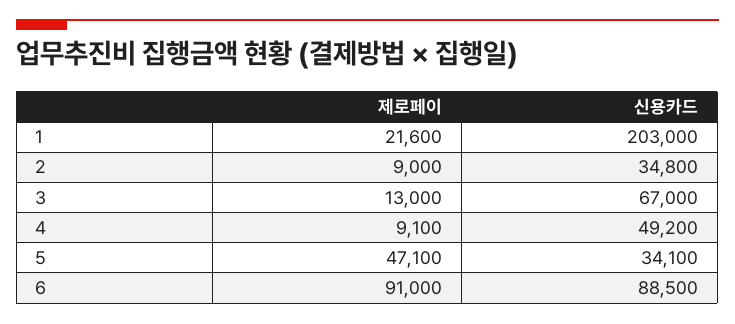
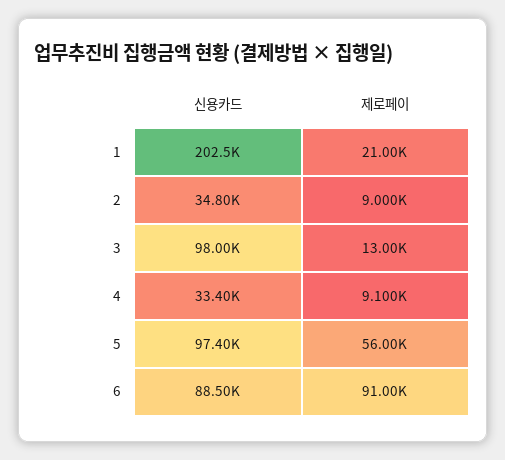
제로페이, 1: 21600 -> 21000
신용카드, 1: 203000 -> 202500
신용카드, 3: 67000 -> 98000
신용카드, 4: 49200 -> 33400
제로페이, 5: 47100 -> 56000
신용카드, 5: 34100 -> 97400

